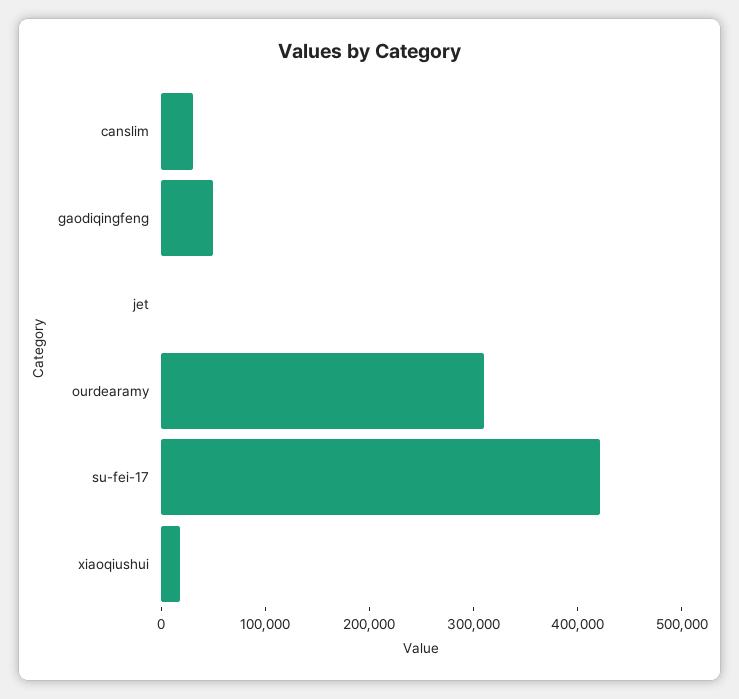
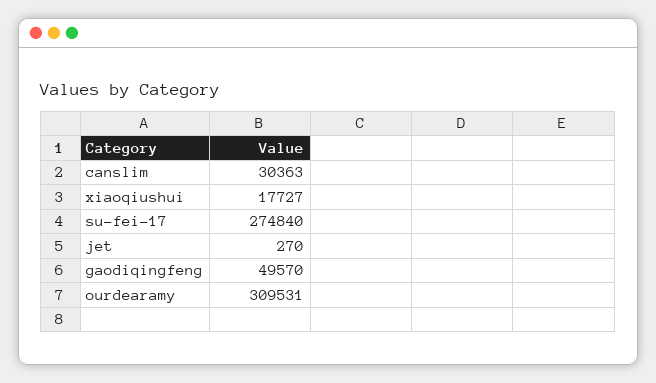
su-fei-17: 420000 -> 274840

